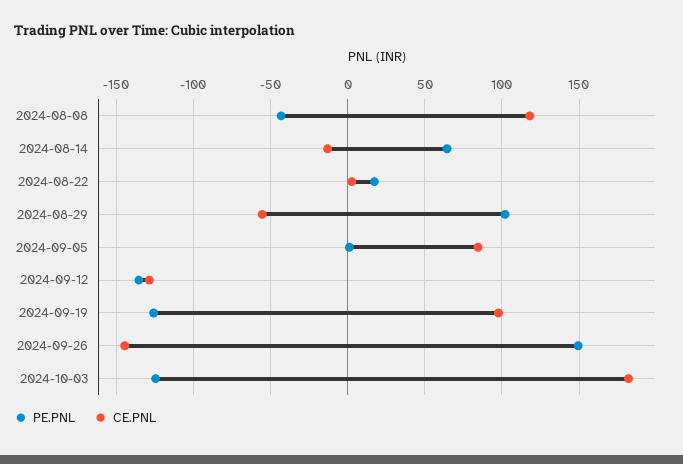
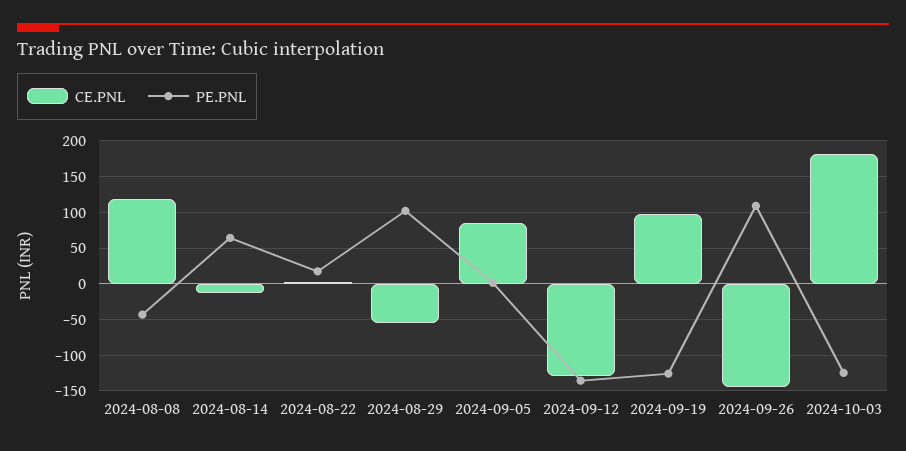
PE.PNL, 2024-09-26: 150 -> 110

